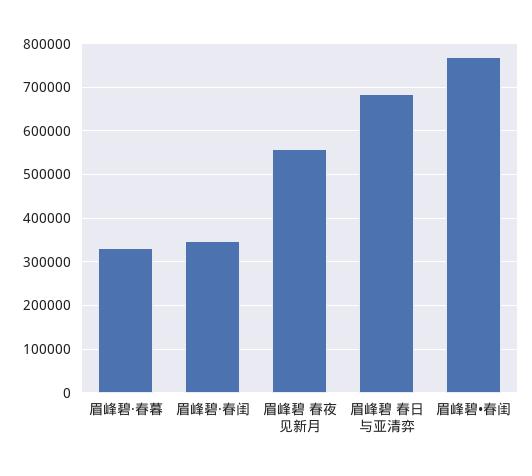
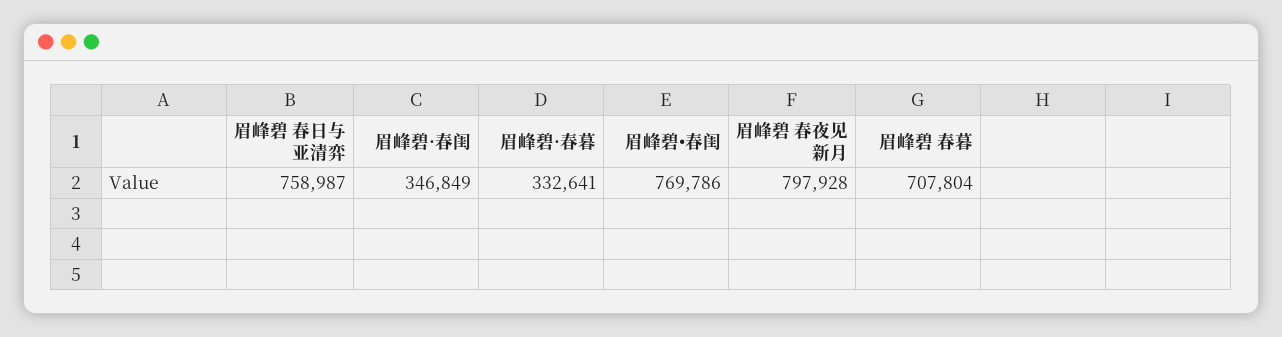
眉峰碧 春夜见新月: 560000 -> 797928
眉峰碧 春日与亚清弈: 680000 -> 758987
眉峰碧 春暮: none -> 707804

